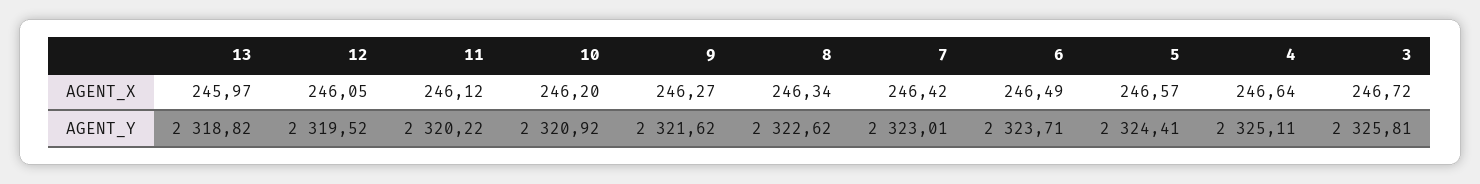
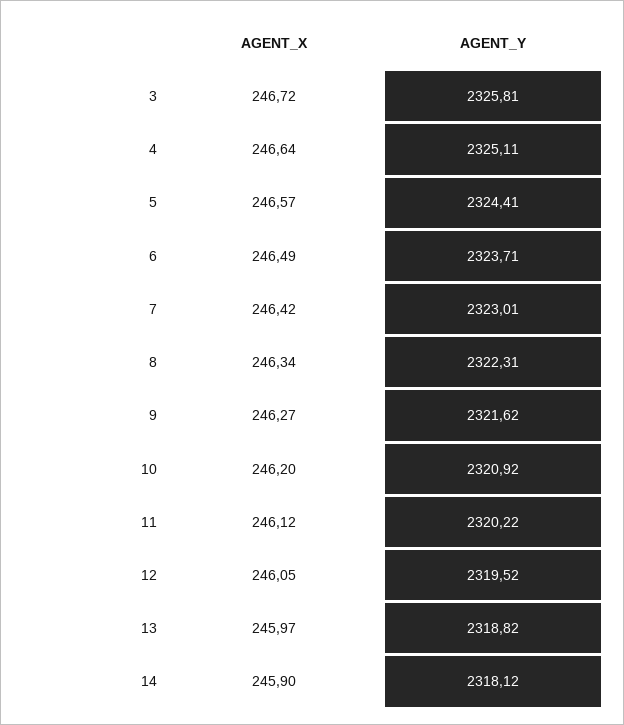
8, AGENT_Y: 2322.62 -> 2322.31
14, AGENT_X: none -> 245.9
14, AGENT_Y: none -> 2318.12

